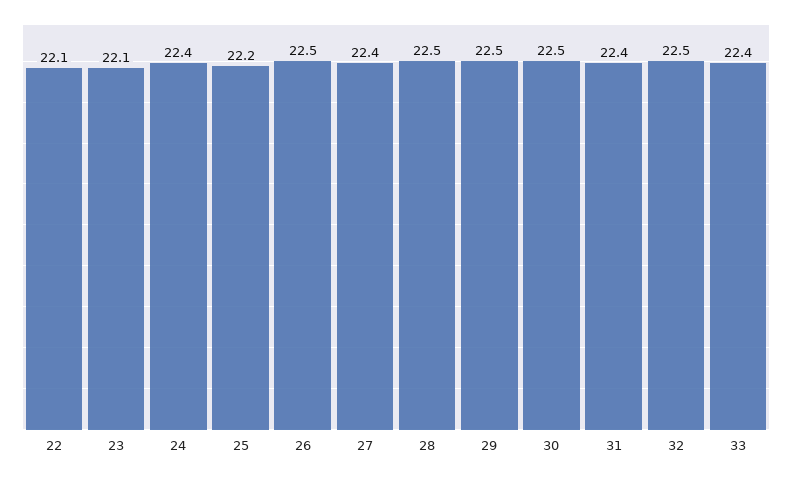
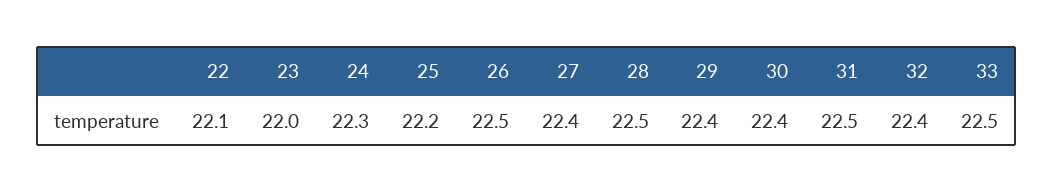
23: 22.1 -> 22
24: 22.4 -> 22.3
29: 22.5 -> 22.4
30: 22.5 -> 22.4
31: 22.4 -> 22.5
32: 22.5 -> 22.4
33: 22.4 -> 22.5

